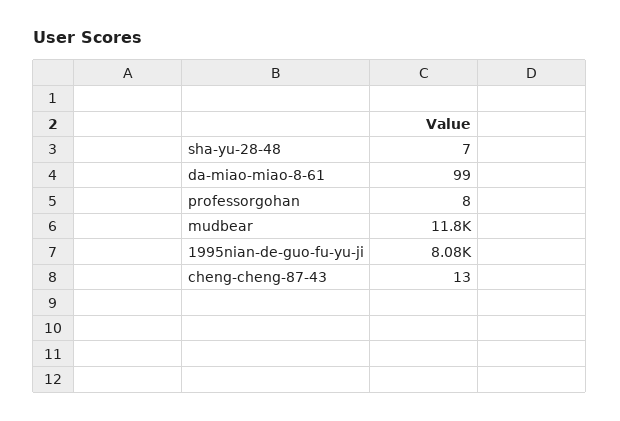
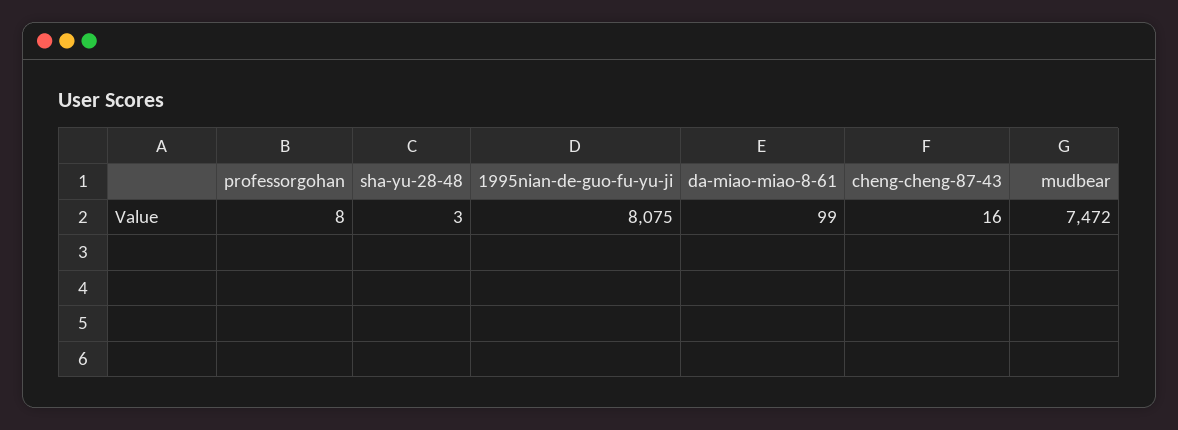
sha-yu-28-48: 7 -> 3
mudbear: 11800 -> 7472
cheng-cheng-87-43: 13 -> 16

